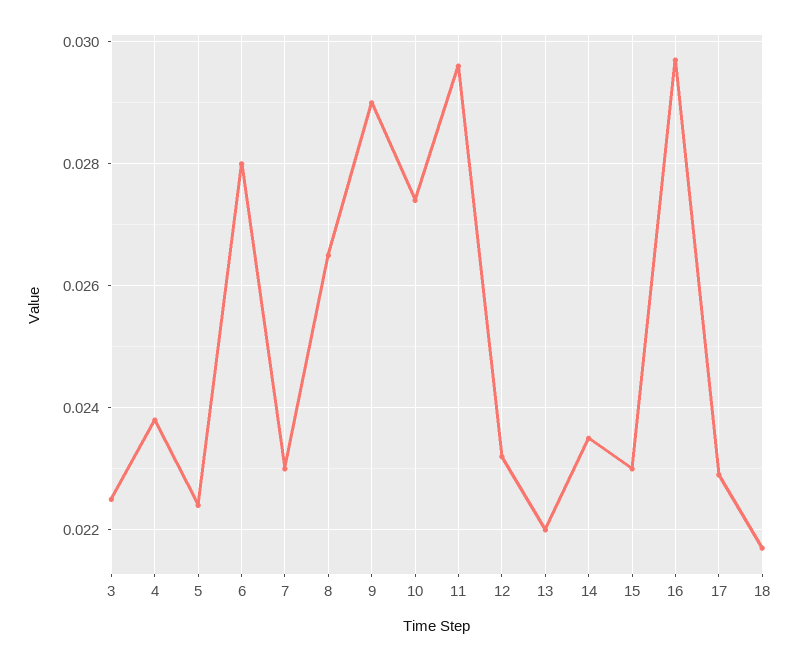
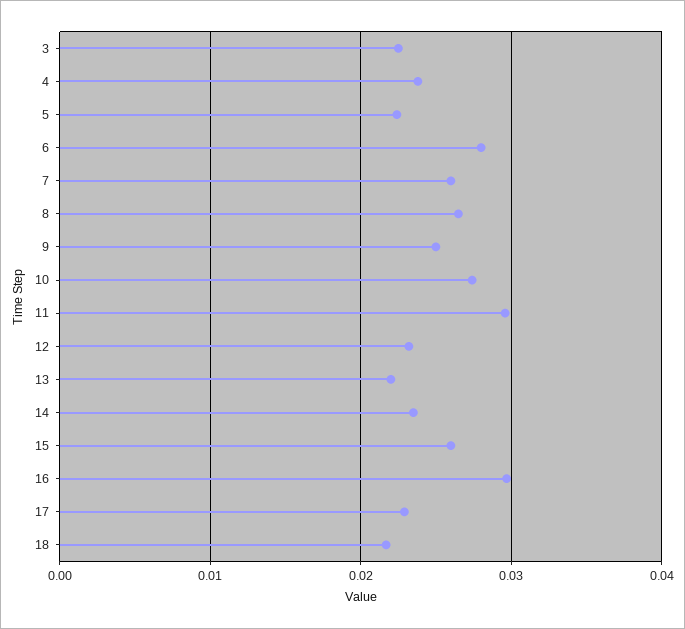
7: 0.023 -> 0.026
9: 0.029 -> 0.025
15: 0.023 -> 0.026

